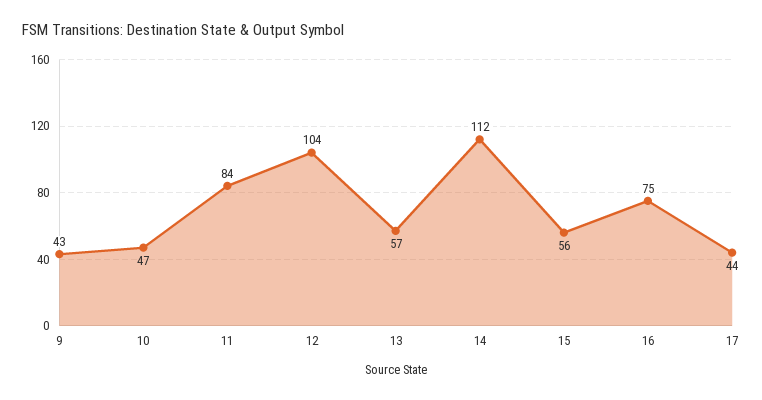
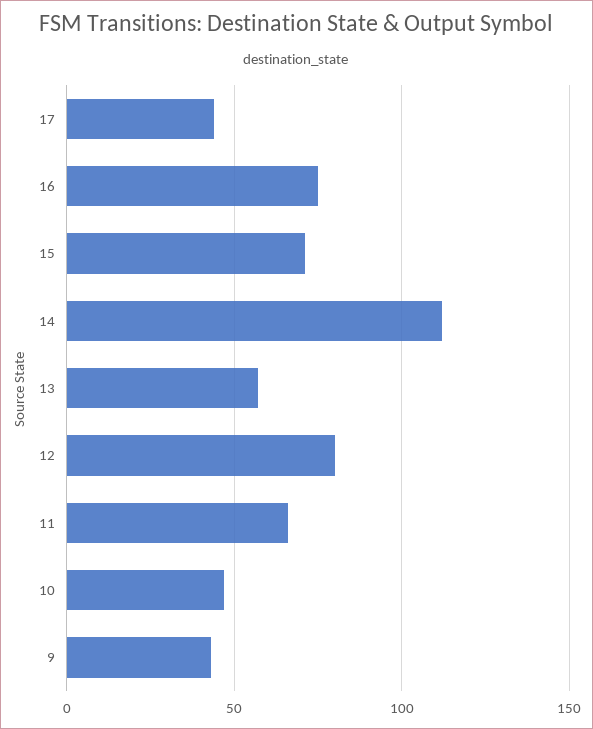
11: 84 -> 65
12: 104 -> 80
15: 56 -> 70

